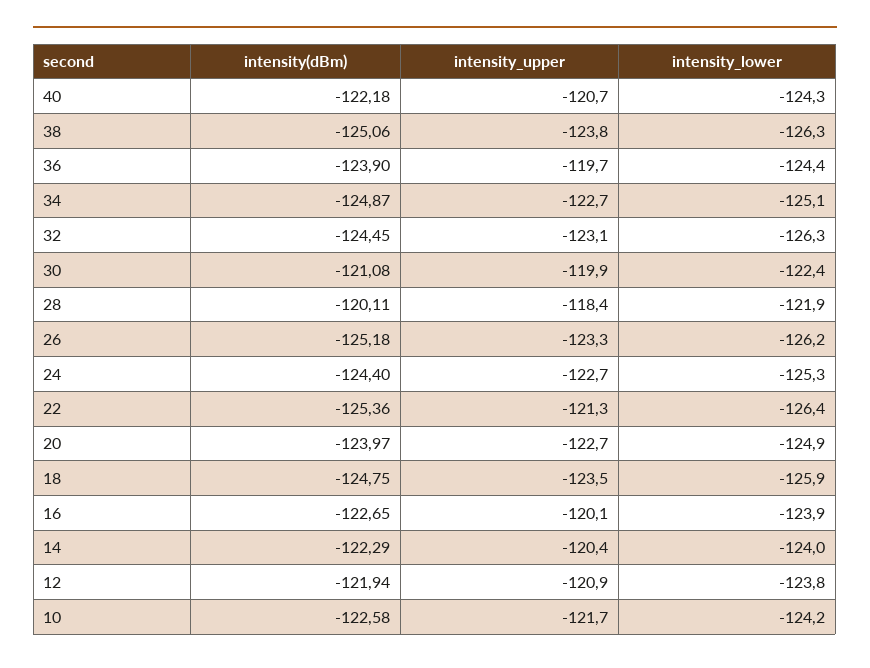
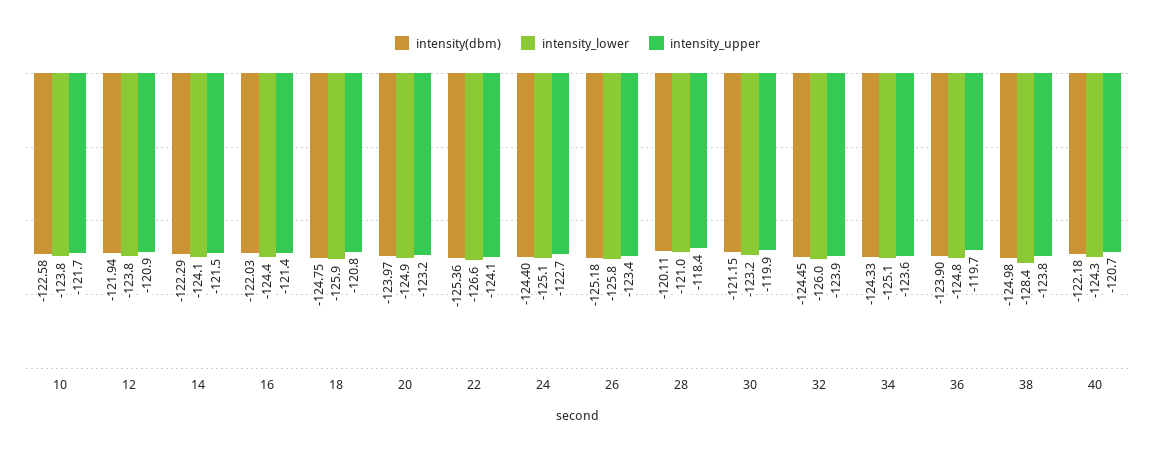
intensity(dBm), 38: -125.06 -> -124.98
intensity_lower, 38: -126.3 -> -128.4
intensity_lower, 36: -124.4 -> -124.8
intensity(dBm), 34: -124.87 -> -124.33
intensity_upper, 34: -122.7 -> -123.6
intensity_upper, 32: -123.1 -> -123.9
intensity_lower, 32: -126.3 -> -126
intensity(dBm), 30: -121.08 -> -121.15
intensity_lower, 30: -122.4 -> -123.2
intensity_lower, 28: -121.9 -> -121
intensity_upper, 26: -123.3 -> -123.4
intensity_lower, 26: -126.2 -> -125.8
intensity_lower, 24: -125.3 -> -125.1
intensity_upper, 22: -121.3 -> -124.1
intensity_lower, 22: -126.4 -> -126.6
intensity_upper, 20: -122.7 -> -123.2
intensity_upper, 18: -123.5 -> -120.8
intensity(dBm), 16: -122.65 -> -122.03
intensity_upper, 16: -120.1 -> -121.4
intensity_lower, 16: -123.9 -> -124.4
intensity_upper, 14: -120.4 -> -121.5
intensity_lower, 14: -124 -> -124.1
intensity_lower, 10: -124.2 -> -123.8

